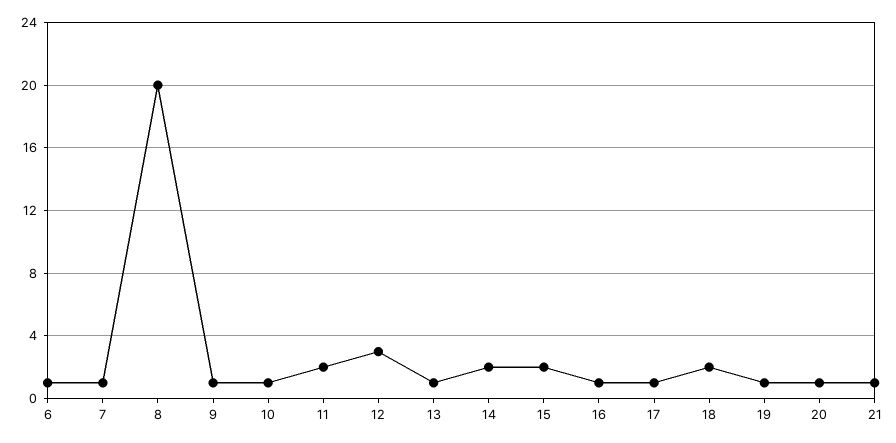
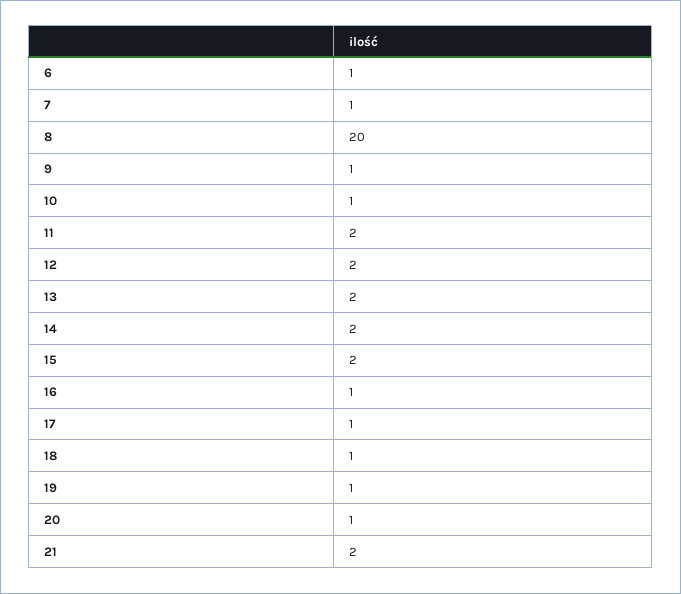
12: 3 -> 2
13: 1 -> 2
18: 2 -> 1
21: 1 -> 2

